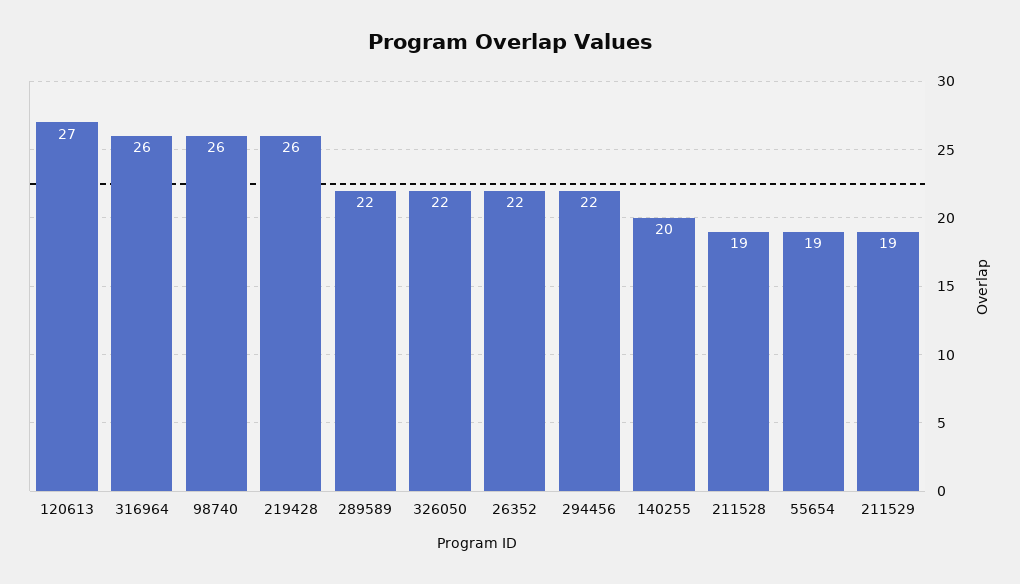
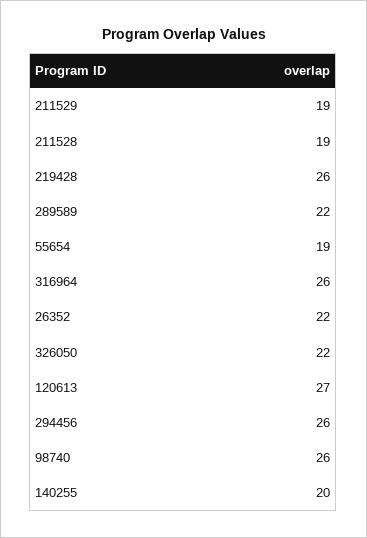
294456: 22 -> 26

